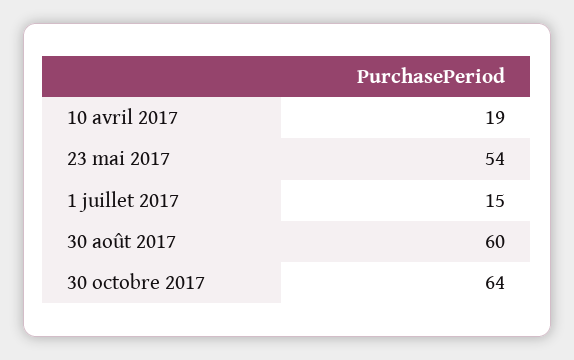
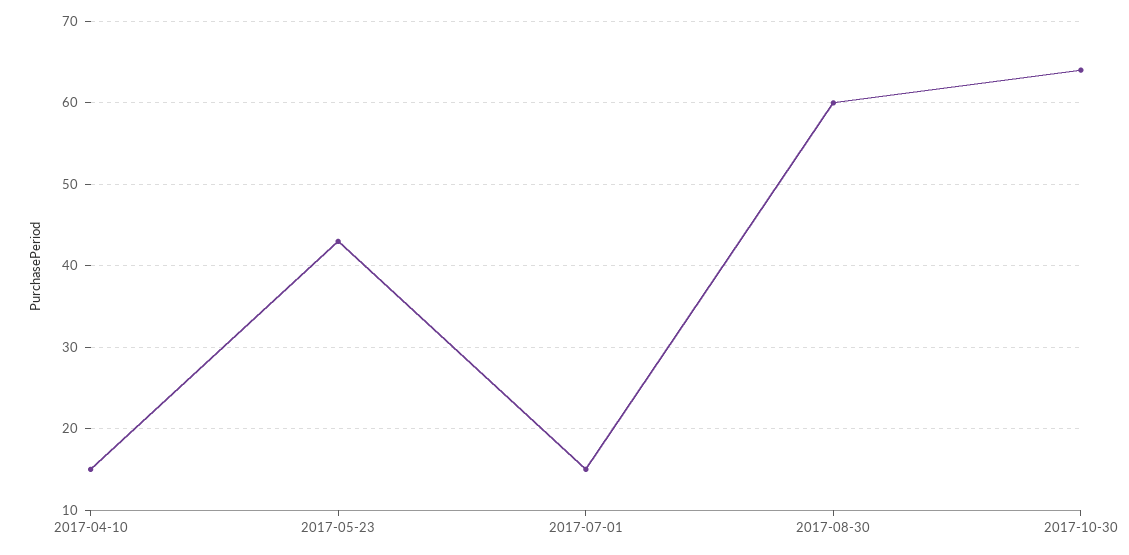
10 avril 2017: 19 -> 15
23 mai 2017: 54 -> 43

